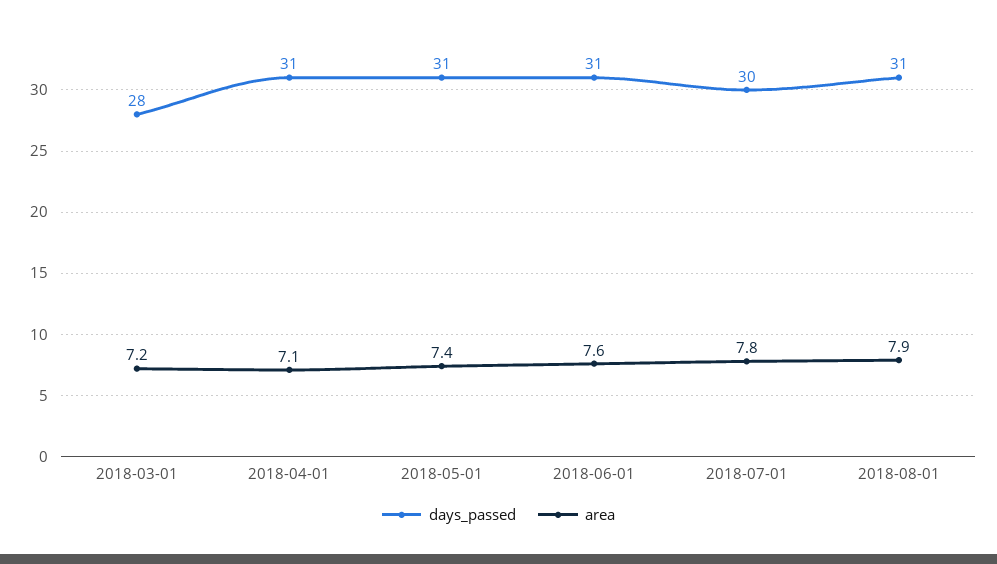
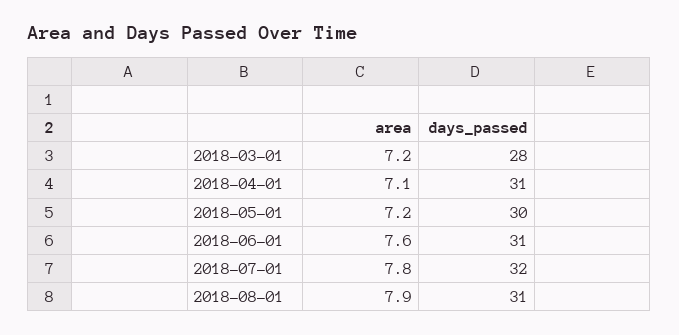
days_passed, 2018-05-01: 31 -> 30
area, 2018-05-01: 7.4 -> 7.2
days_passed, 2018-07-01: 30 -> 32

